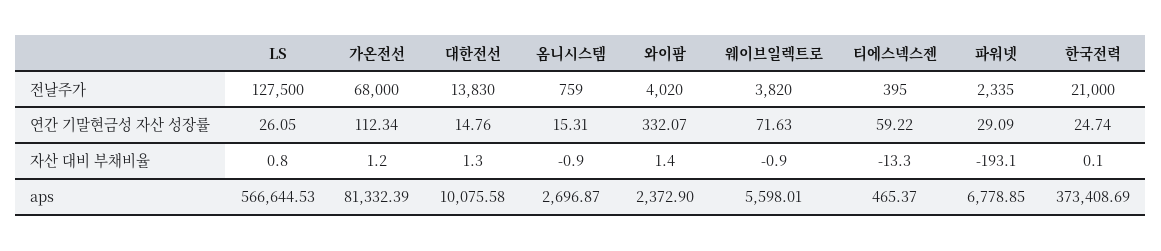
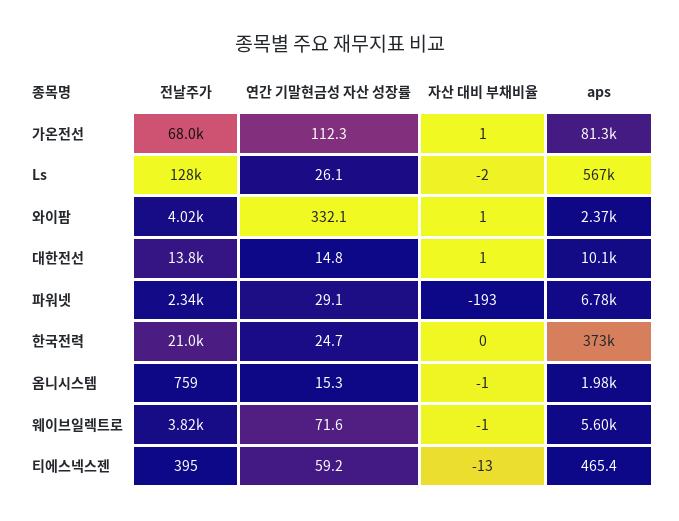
LS, 자산 대비 부채비율: 0.8 -> -2
옴니시스템, aps: 2696.87 -> 1980

